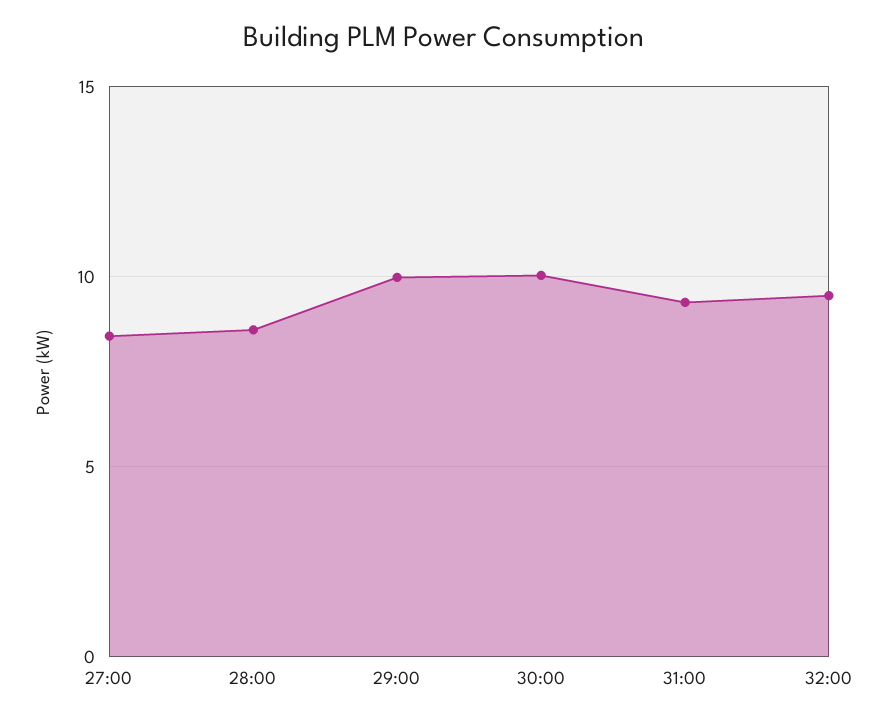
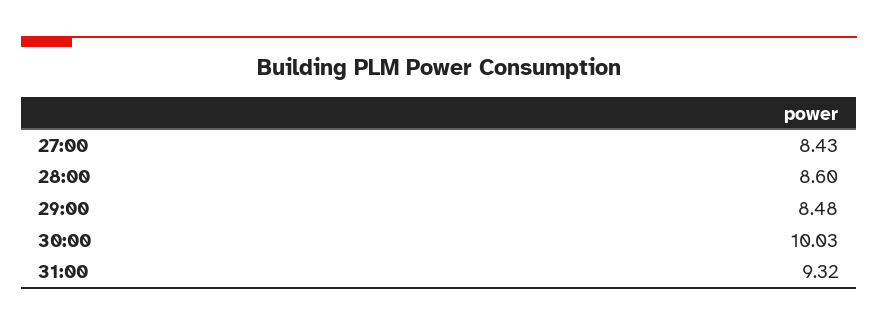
29:00: 10 -> 8.48
32:00: 9.5 -> none

